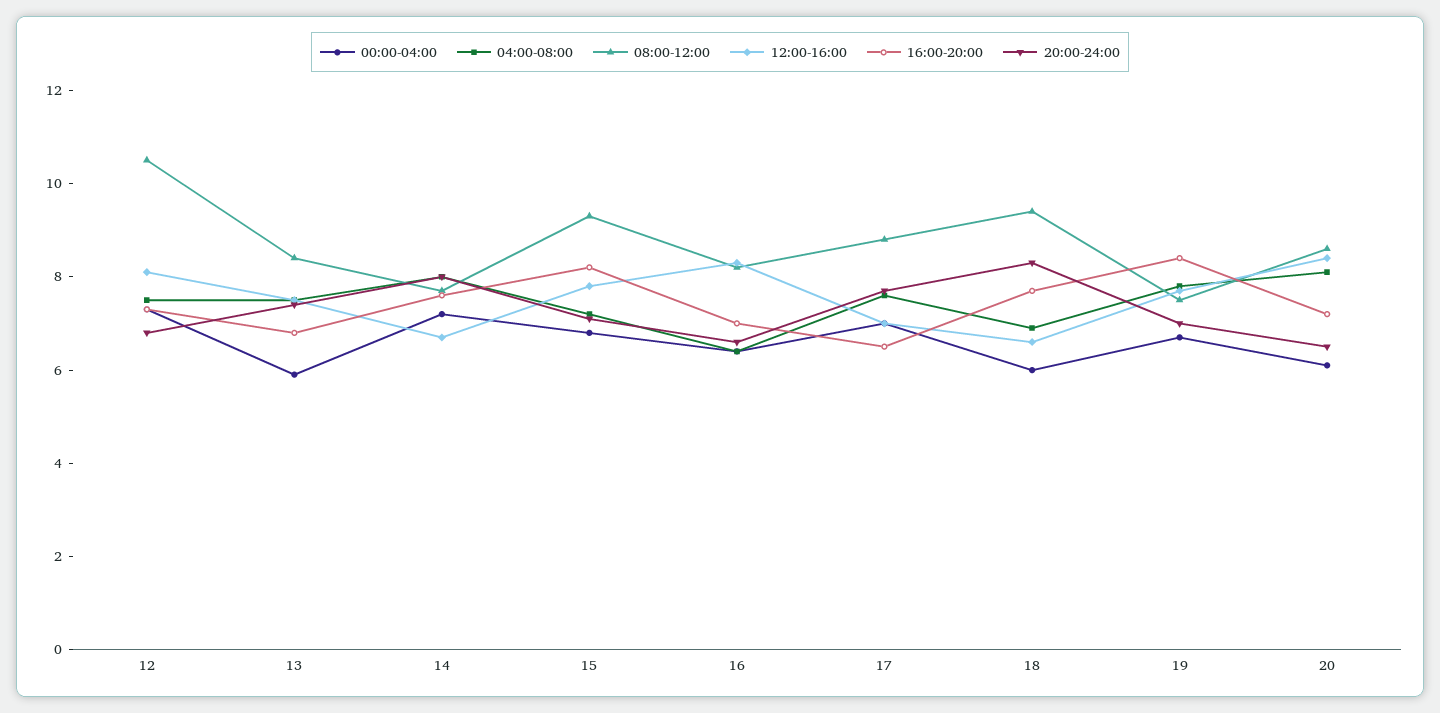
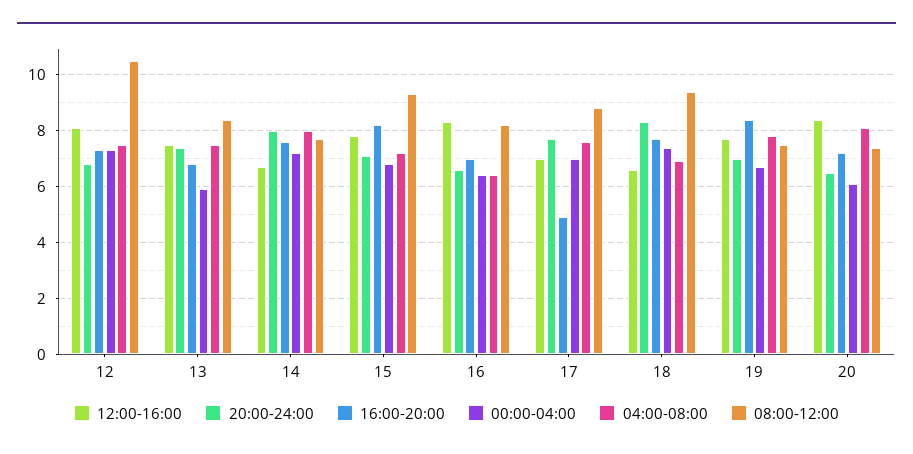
16:00-20:00, 17: 6.5 -> 5
00:00-04:00, 18: 6 -> 7.5
08:00-12:00, 20: 8.5 -> 7.5

